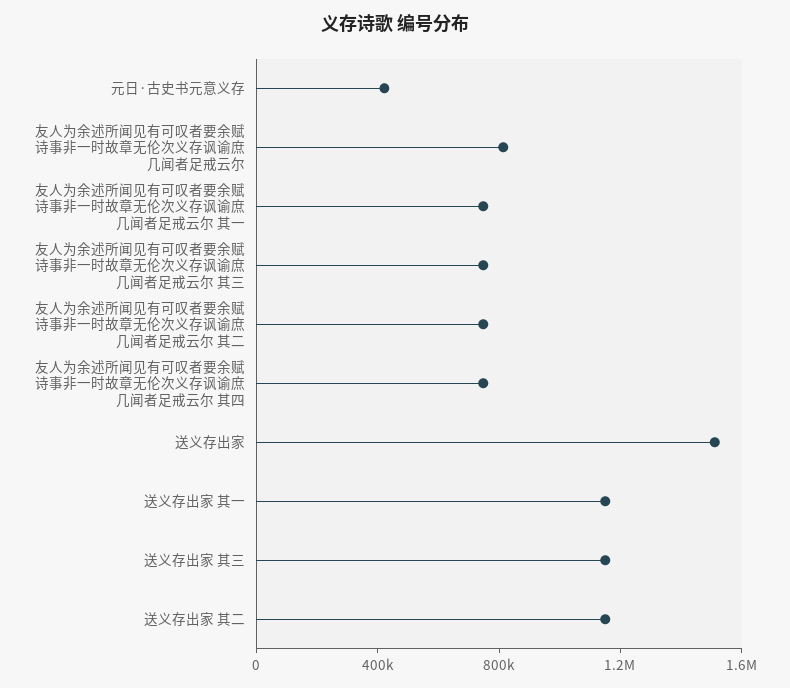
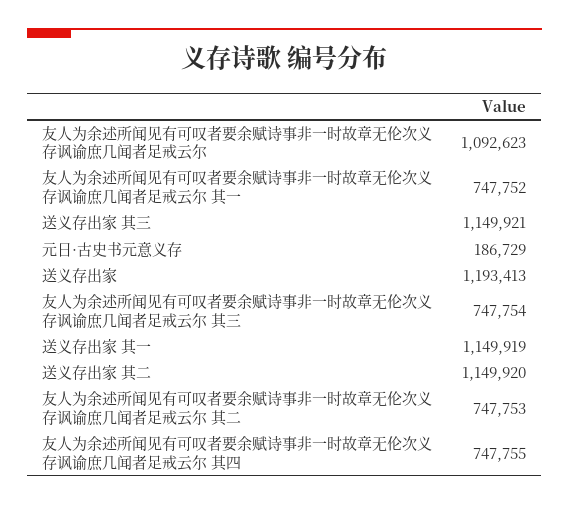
元日·古史书元意义存: 400000 -> 186729
友人为余述所闻见有可叹者要余赋诗事非一时故章无伦次义存讽谕庶几闻者足戒云尔: 800000 -> 1092623
送义存出家: 1500000 -> 1193413

